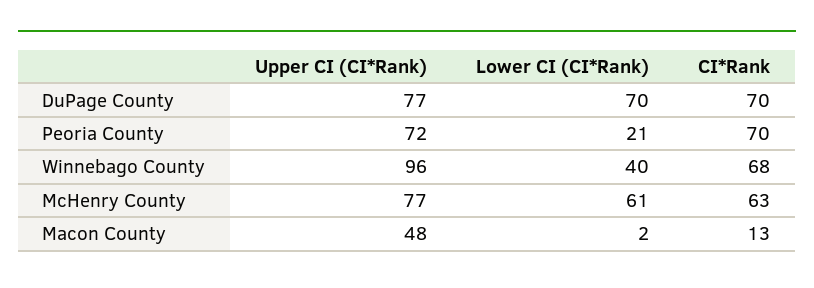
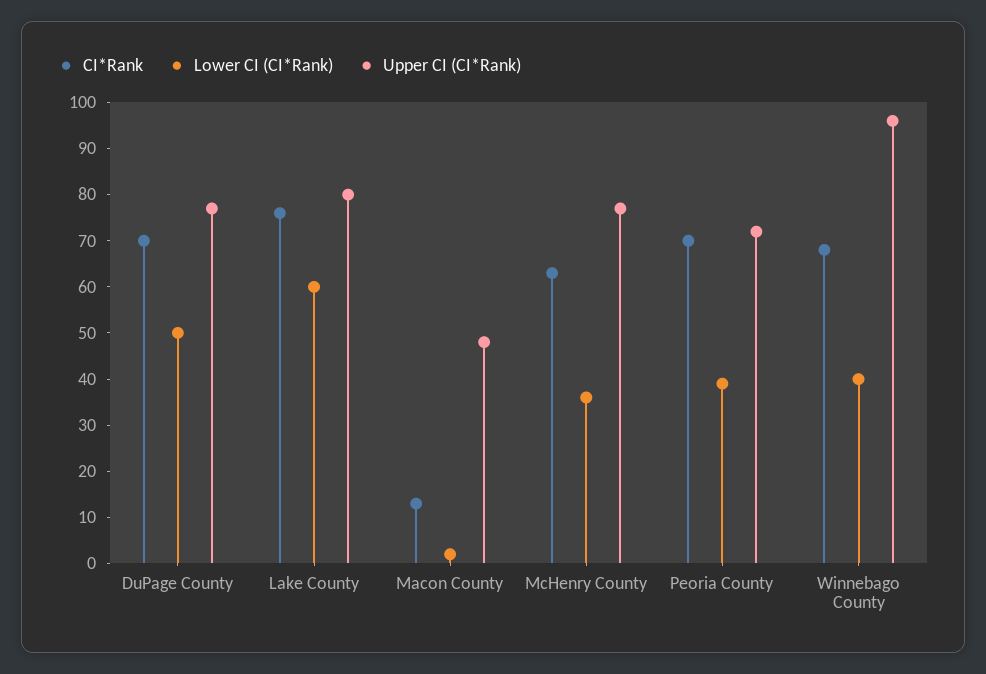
Lower CI (CI*Rank), DuPage County: 70 -> 50
Lower CI (CI*Rank), Peoria County: 21 -> 40
Lower CI (CI*Rank), McHenry County: 61 -> 35
CI*Rank, Lake County: none -> 75
Lower CI (CI*Rank), Lake County: none -> 60
Upper CI (CI*Rank), Lake County: none -> 80

